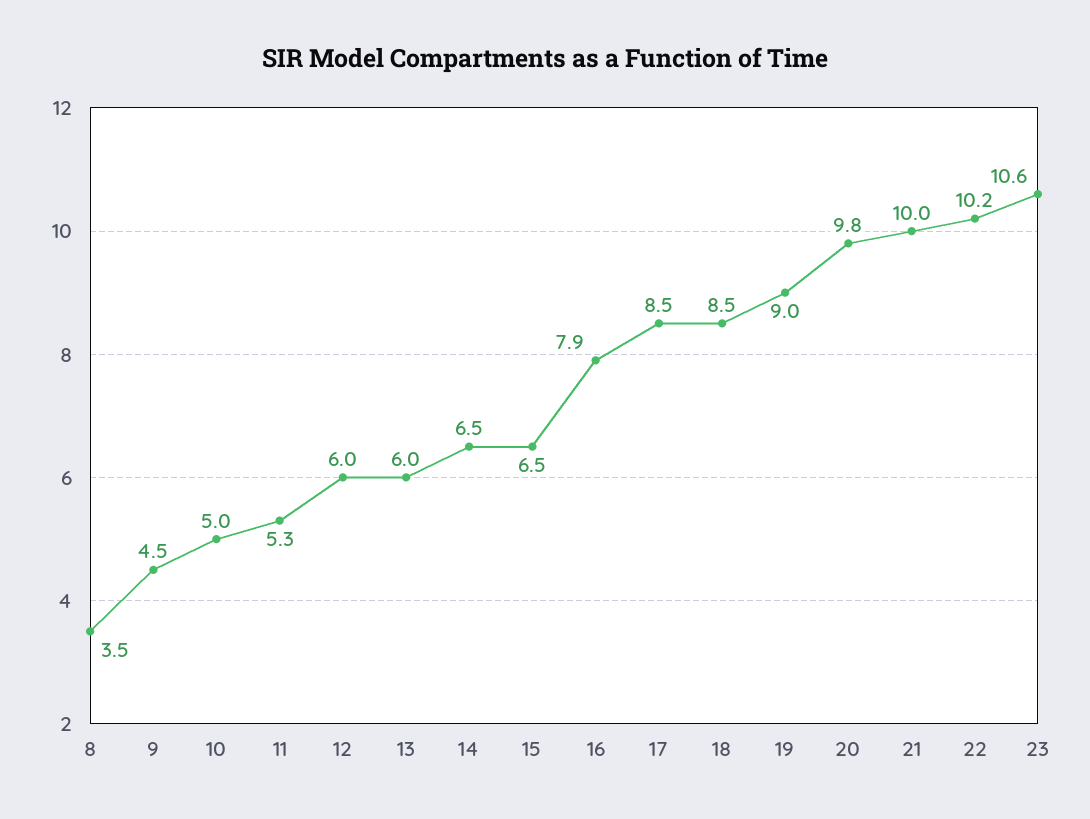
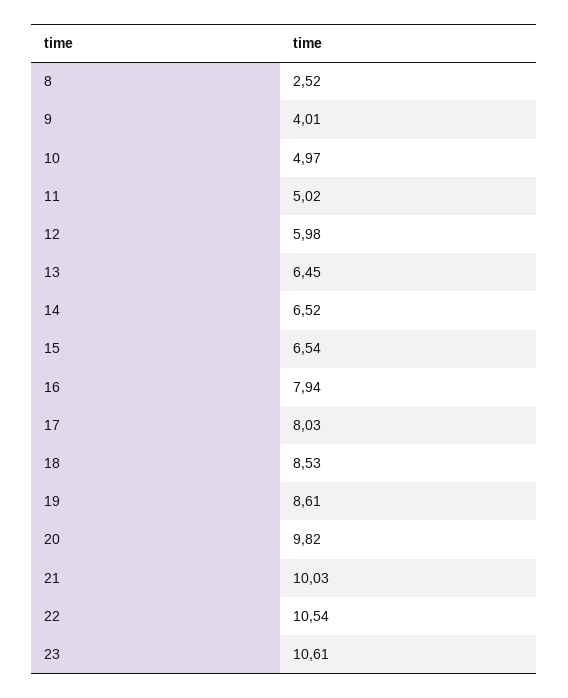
8: 3.5 -> 2.52
9: 4.5 -> 4.01
11: 5.3 -> 5.02
13: 6 -> 6.45
17: 8.5 -> 8.03
19: 9 -> 8.61
22: 10.2 -> 10.54

